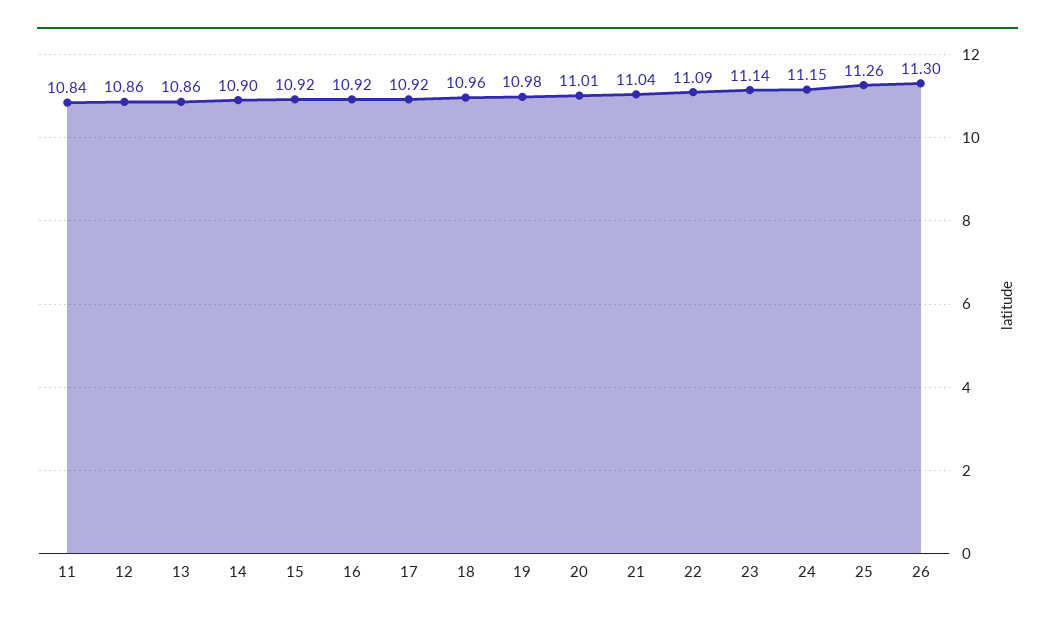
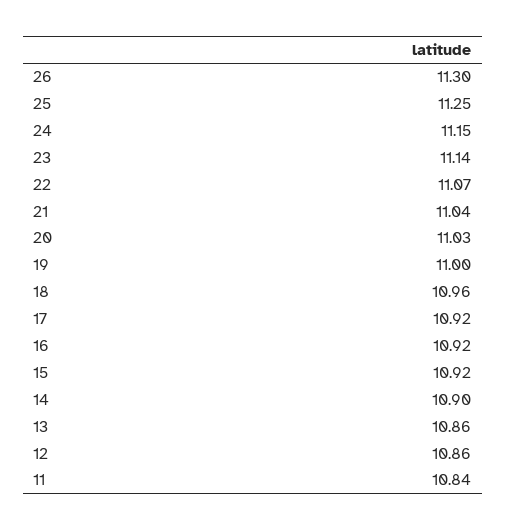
19: 10.98 -> 11
20: 11.01 -> 11.03
22: 11.09 -> 11.07
25: 11.26 -> 11.25

